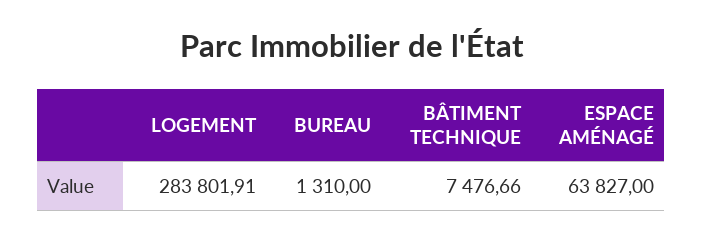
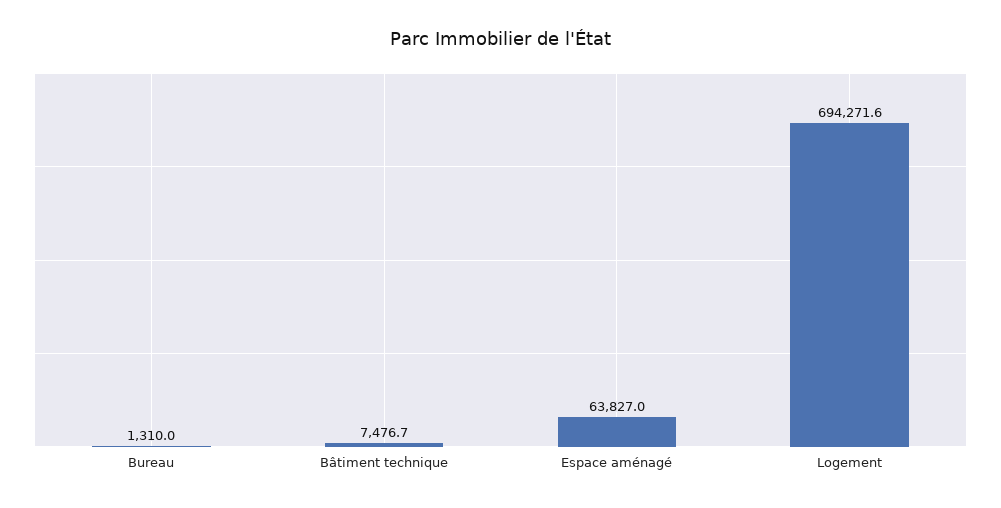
LOGEMENT: 283801.91 -> 694271.6

